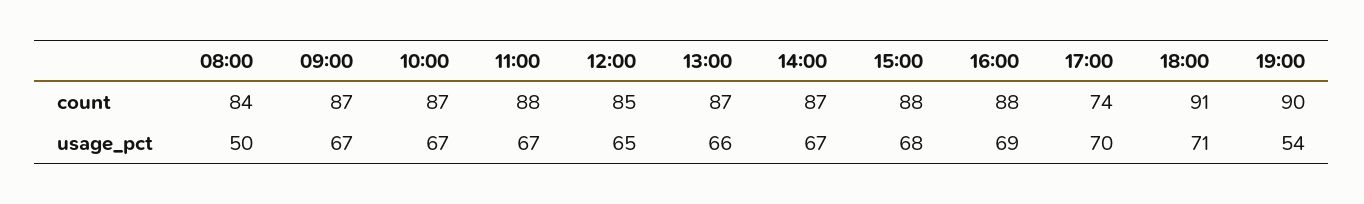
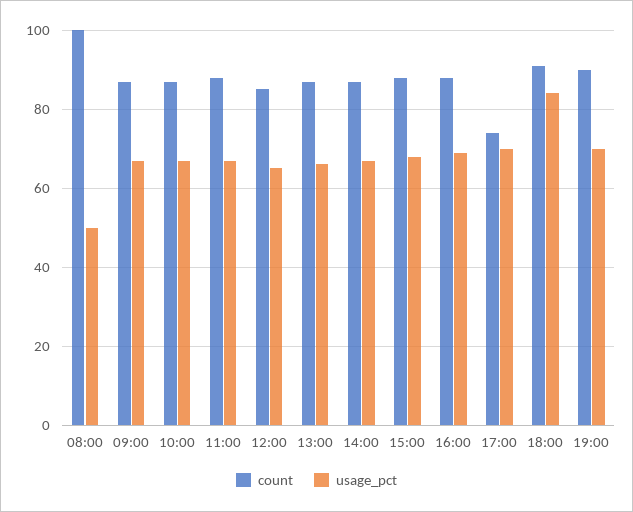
count, 08:00: 84 -> 100
usage_pct, 18:00: 71 -> 85
usage_pct, 19:00: 54 -> 70

